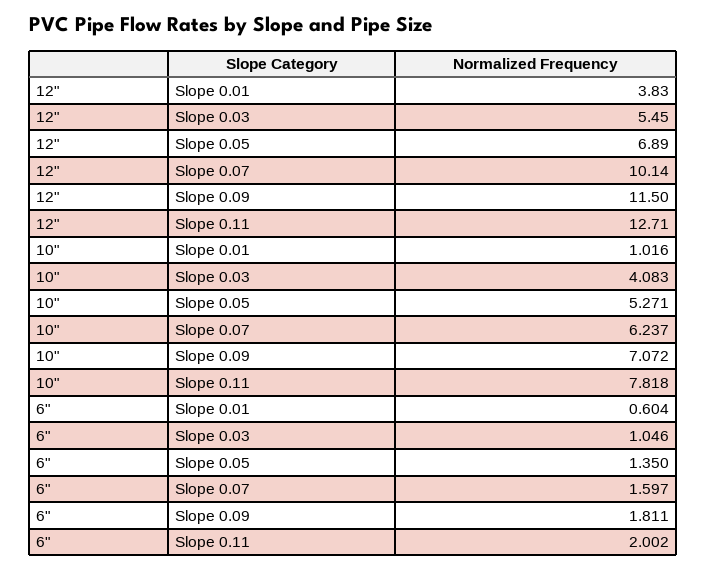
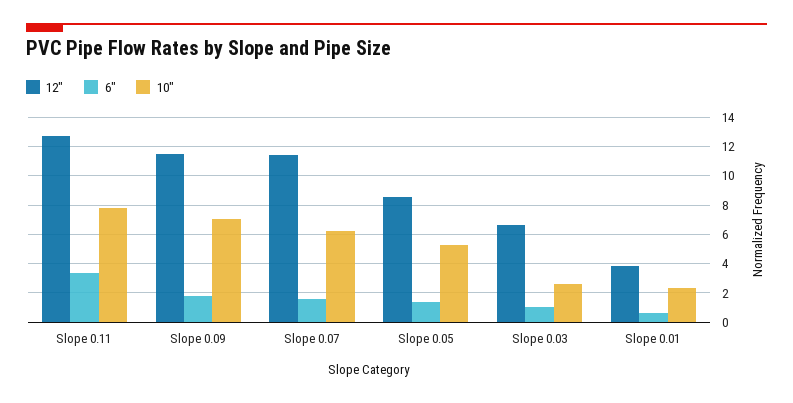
12", Slope 0.03: 5.45 -> 6.5
12", Slope 0.05: 6.89 -> 8.5
12", Slope 0.07: 10.14 -> 11.5
10", Slope 0.01: 1.016 -> 2.5
10", Slope 0.03: 4.083 -> 2.5
6", Slope 0.11: 2.002 -> 3.5

